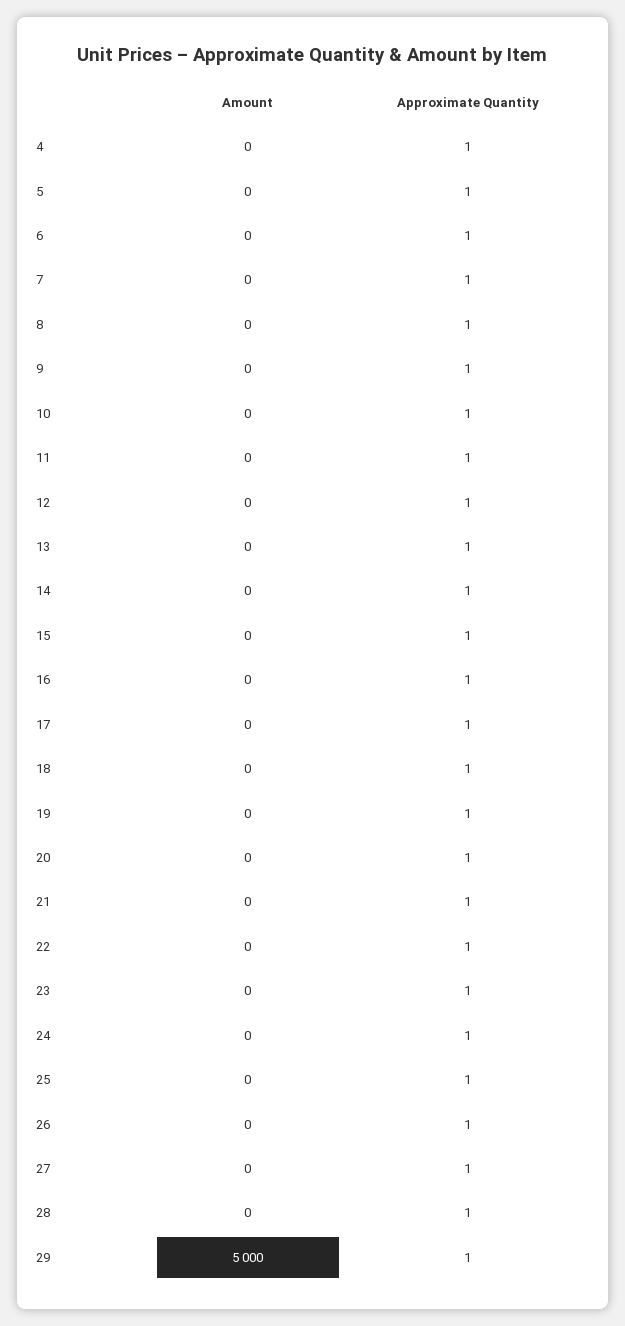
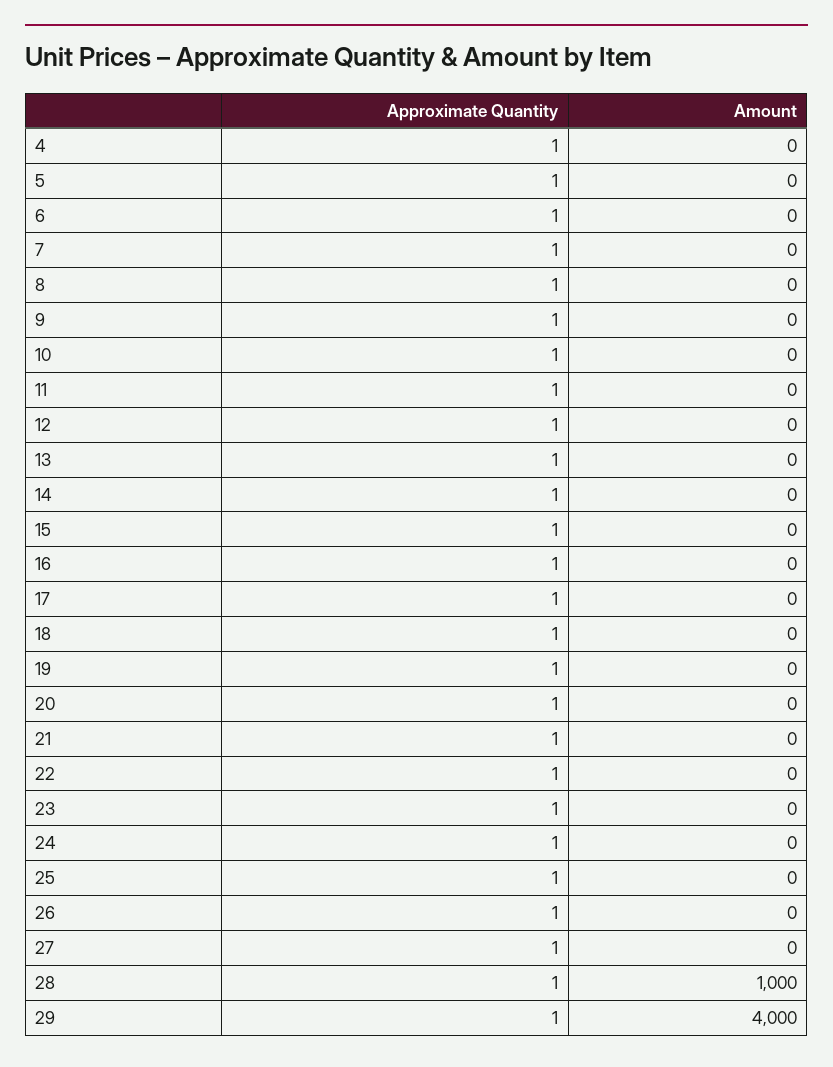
Amount, 28: 0 -> 1000
Amount, 29: 5000 -> 4000

